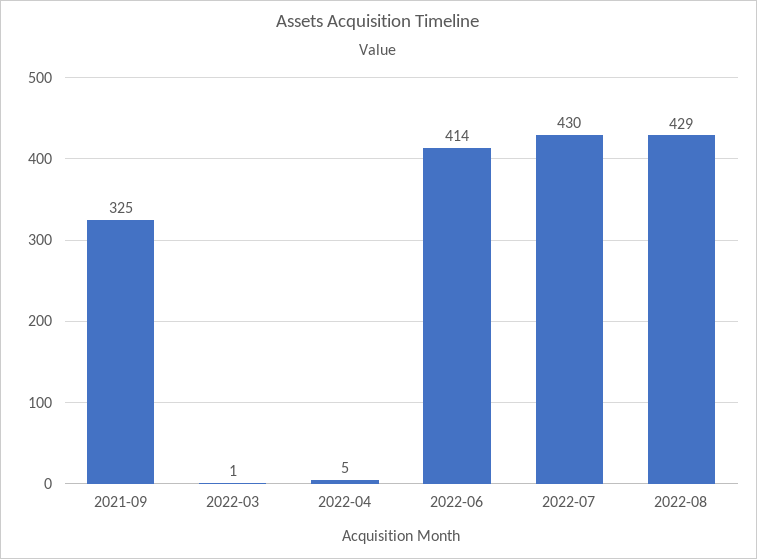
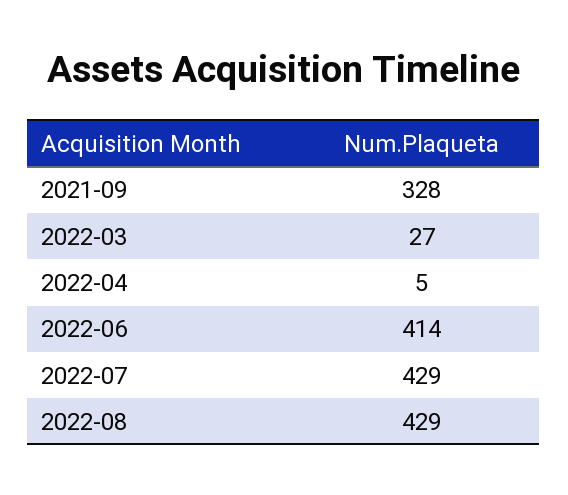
2021-09: 325 -> 328
2022-03: 1 -> 27
2022-07: 430 -> 429

